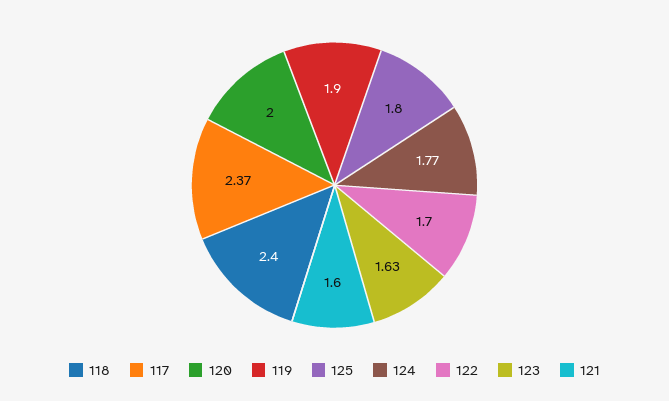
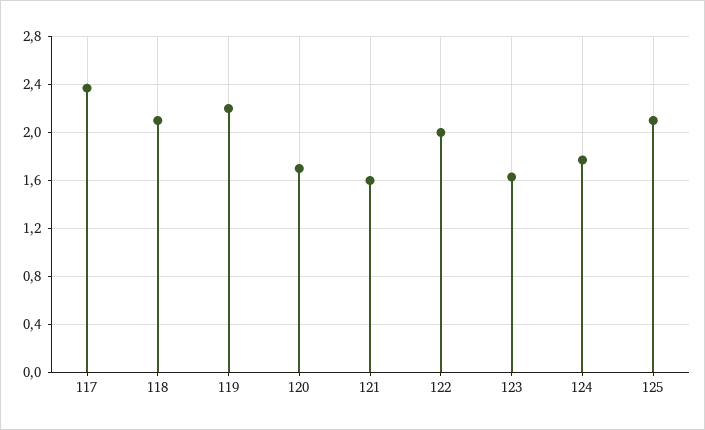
118: 2.4 -> 2.1
120: 2 -> 1.7
119: 1.9 -> 2.2
125: 1.8 -> 2.1
122: 1.7 -> 2

